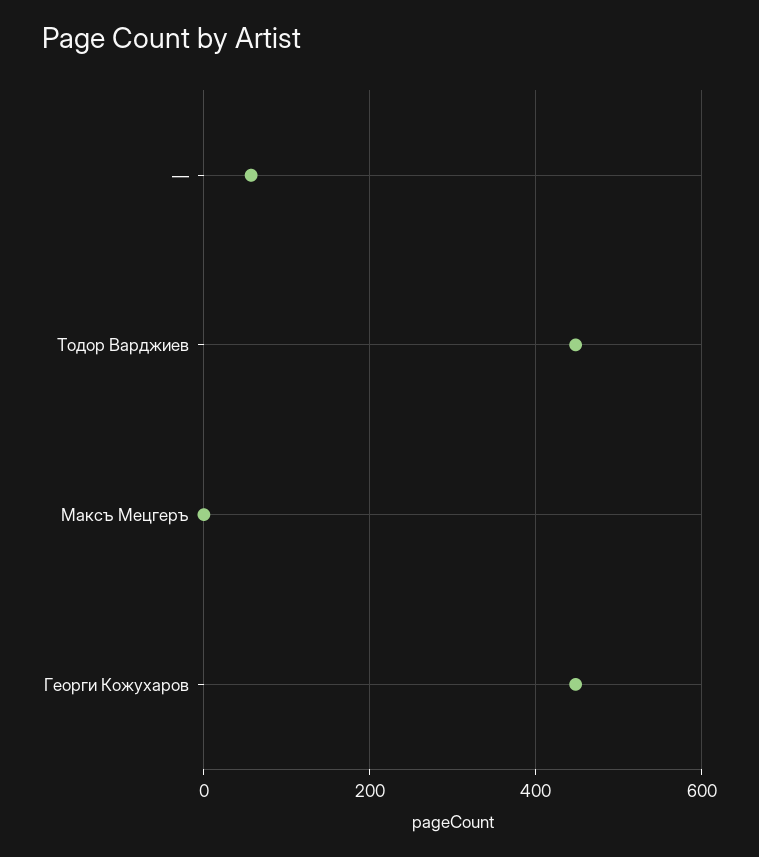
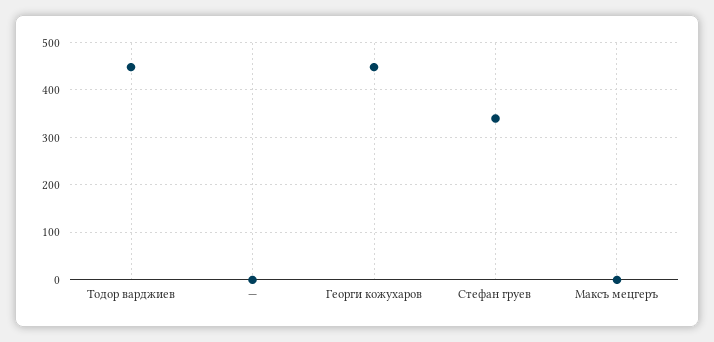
—: 60 -> 0
Стефан груев: none -> 340

